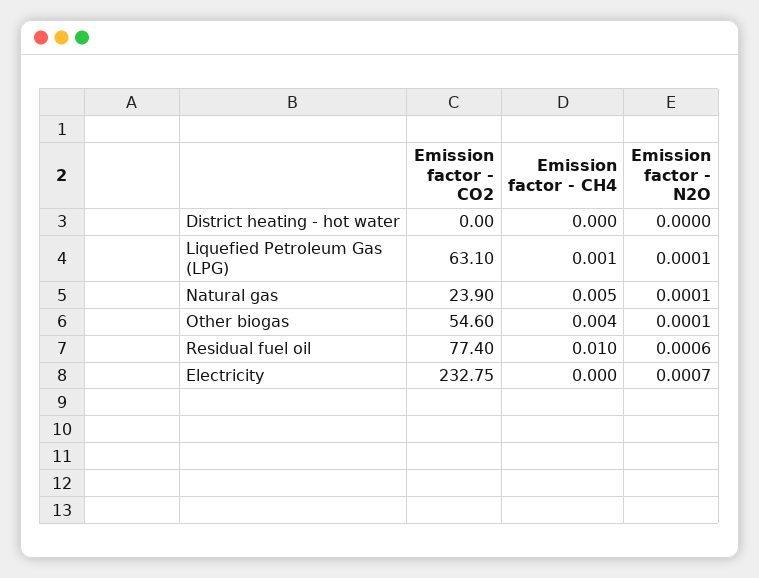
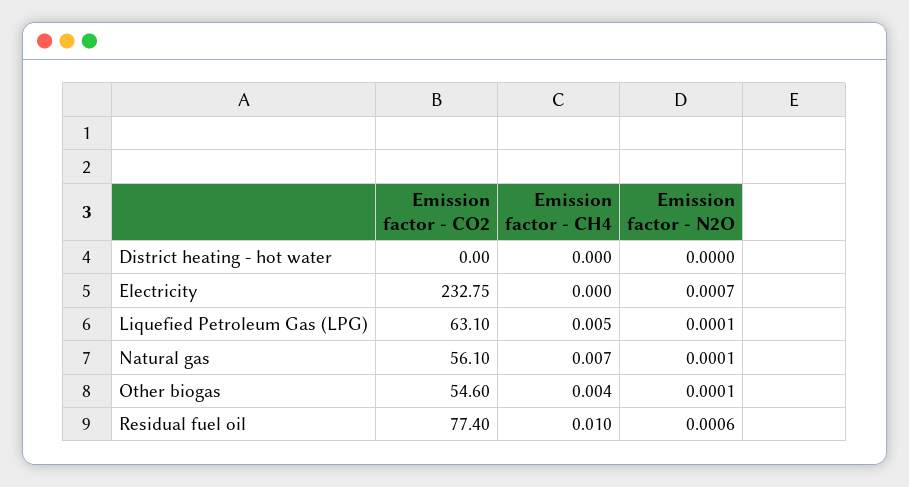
Emission factor - CH4, Liquefied Petroleum Gas (LPG): 0.001 -> 0.005
Emission factor - CO2, Natural gas: 23.9 -> 56.1
Emission factor - CH4, Natural gas: 0.005 -> 0.007

